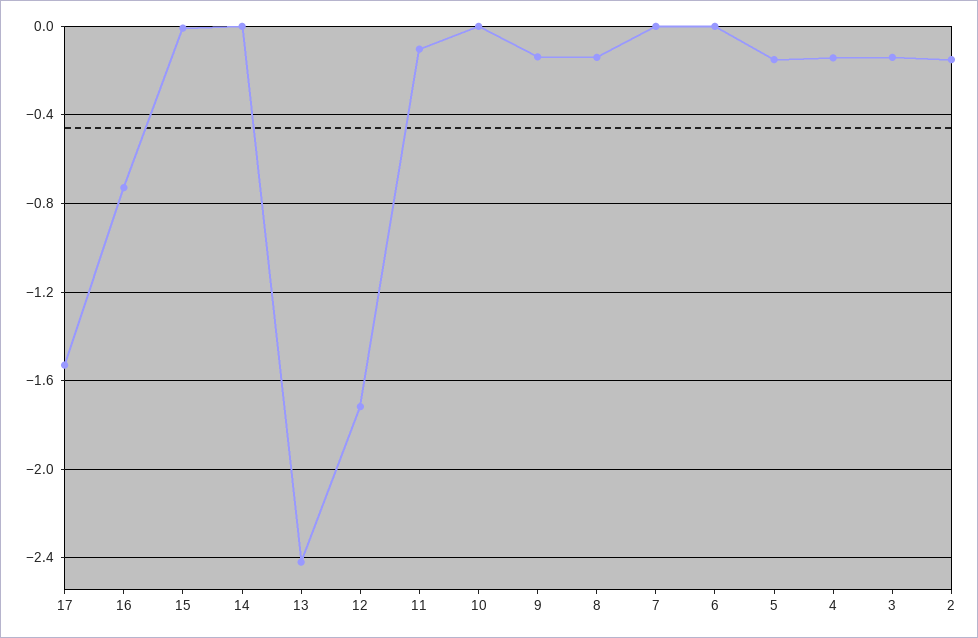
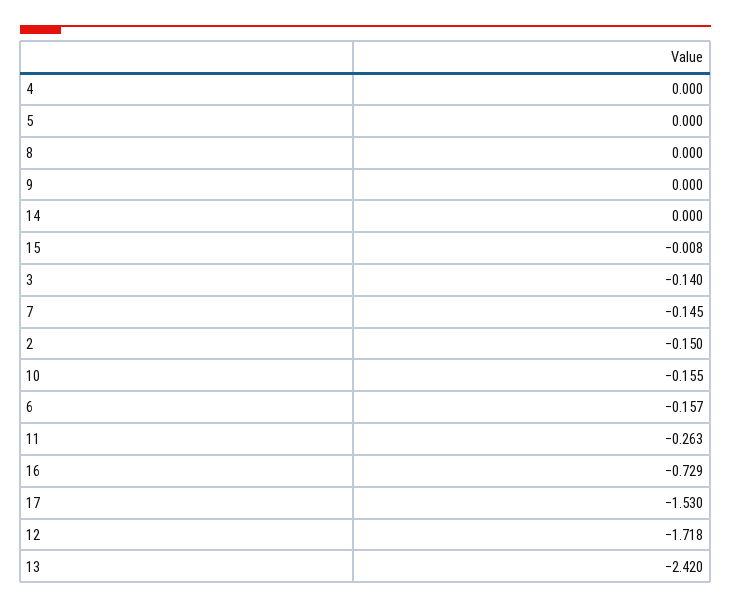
11: -0.1 -> -0.263
10: 0 -> -0.155
9: -0.15 -> 0
8: -0.15 -> 0
7: 0 -> -0.145
6: 0 -> -0.157
5: -0.15 -> 0
4: -0.15 -> 0

